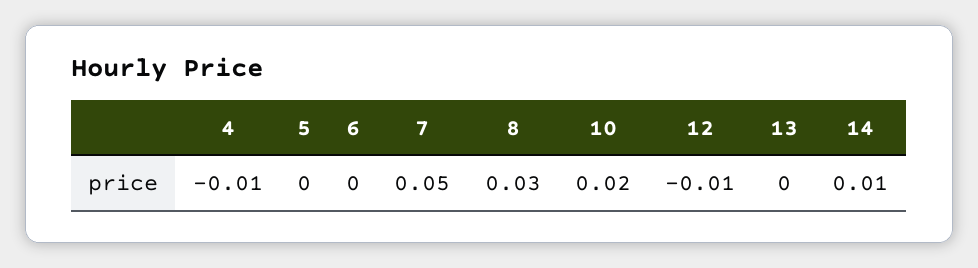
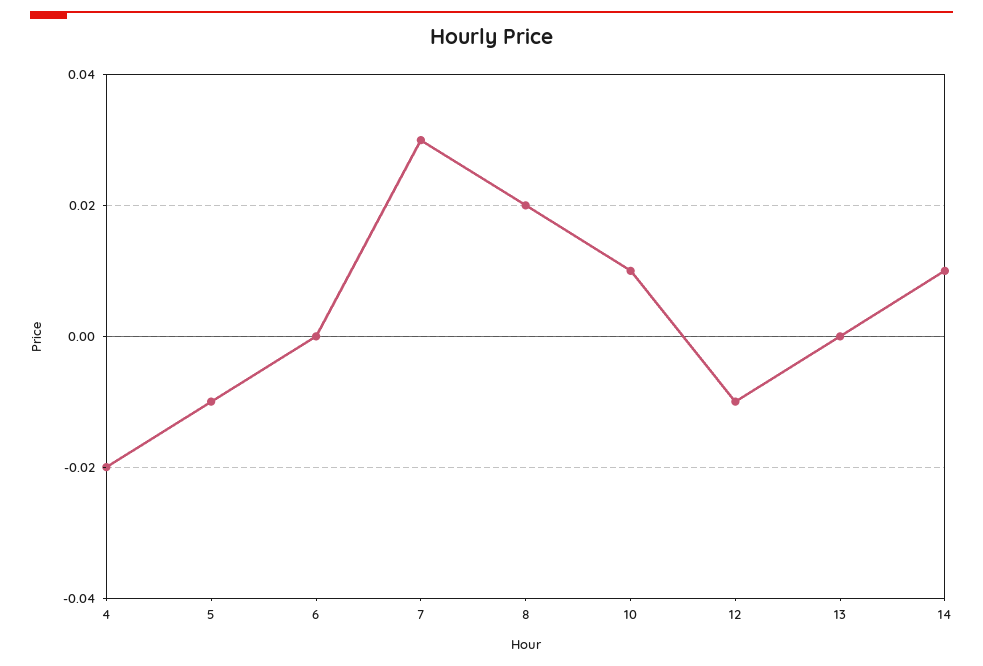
4: -0.01 -> -0.02
5: 0 -> -0.01
7: 0.05 -> 0.03
8: 0.03 -> 0.02
10: 0.02 -> 0.01

